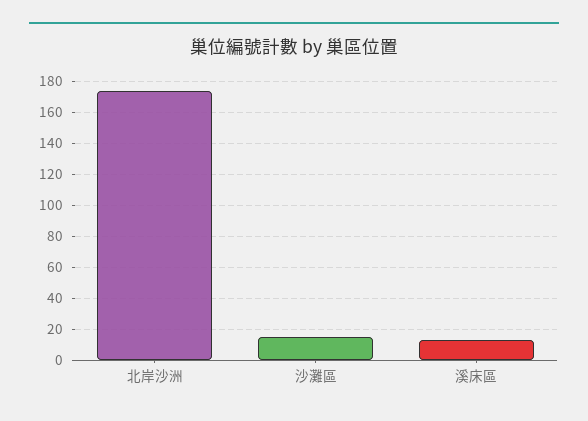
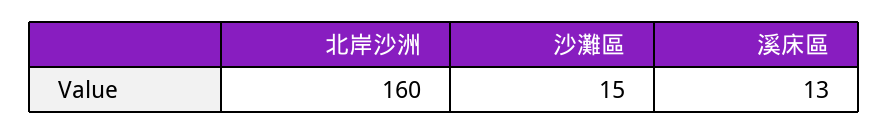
北岸沙洲: 175 -> 160

